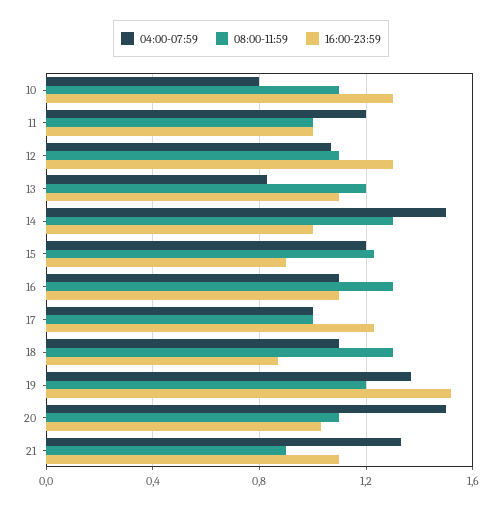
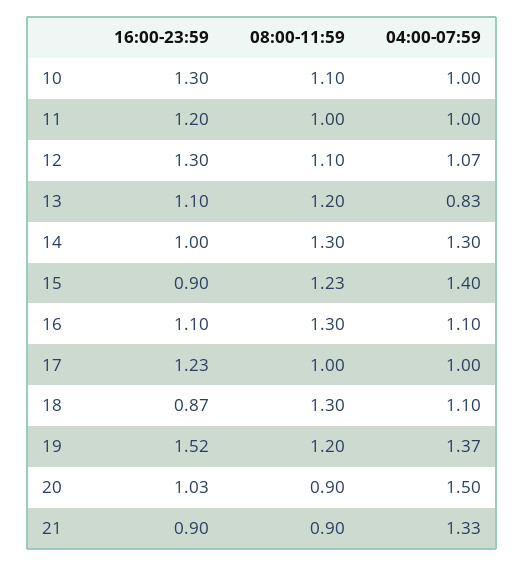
04:00-07:59, 10: 0.8 -> 1
04:00-07:59, 11: 1.2 -> 1
16:00-23:59, 11: 1 -> 1.2
04:00-07:59, 14: 1.5 -> 1.3
04:00-07:59, 15: 1.2 -> 1.4
08:00-11:59, 20: 1.1 -> 0.9
16:00-23:59, 21: 1.1 -> 0.9

